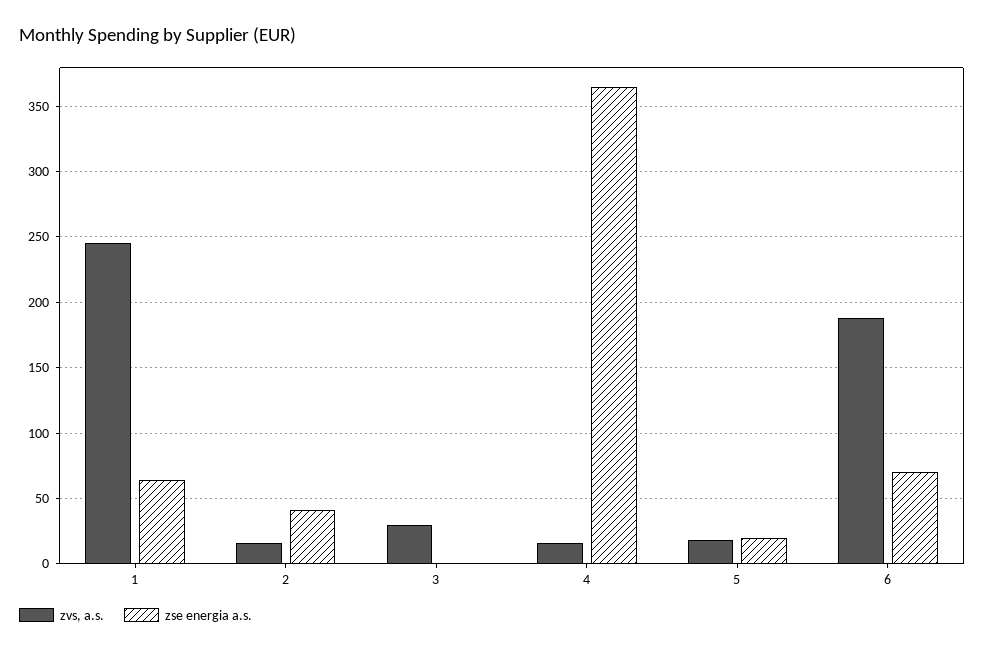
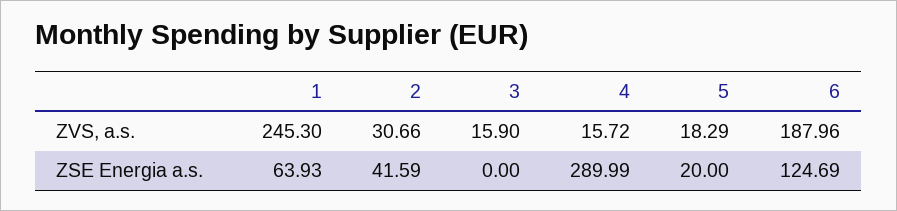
zvs, a.s., 2: 15 -> 30.66
zvs, a.s., 3: 30 -> 15.9
zse energia a.s., 4: 365 -> 289.99
zse energia a.s., 6: 70 -> 124.69

